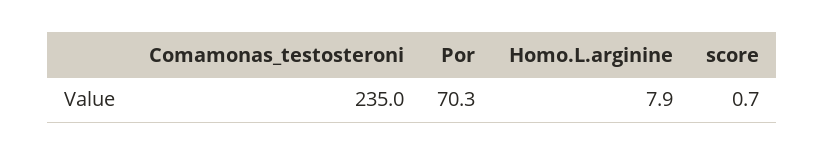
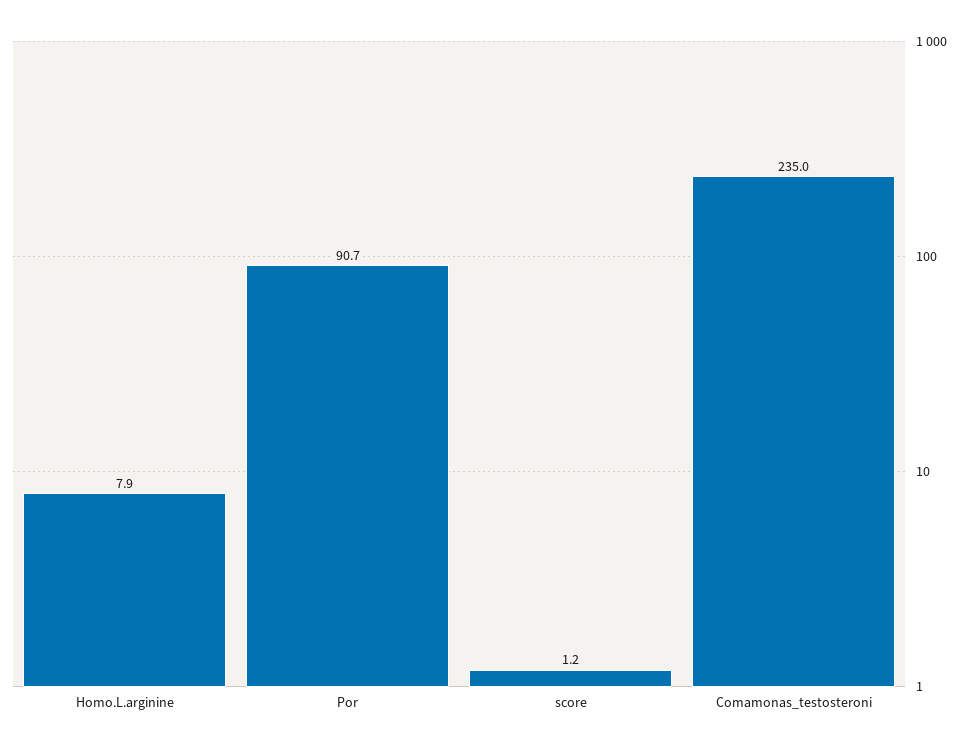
Por: 70.3 -> 90.7
score: 0.7 -> 1.2

